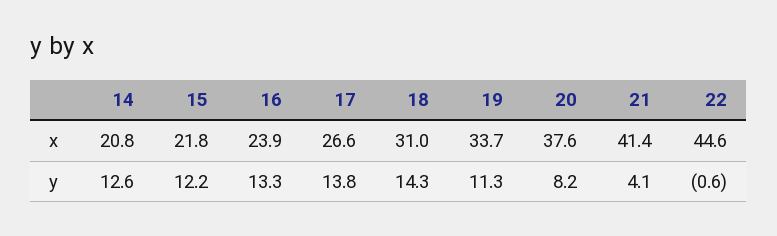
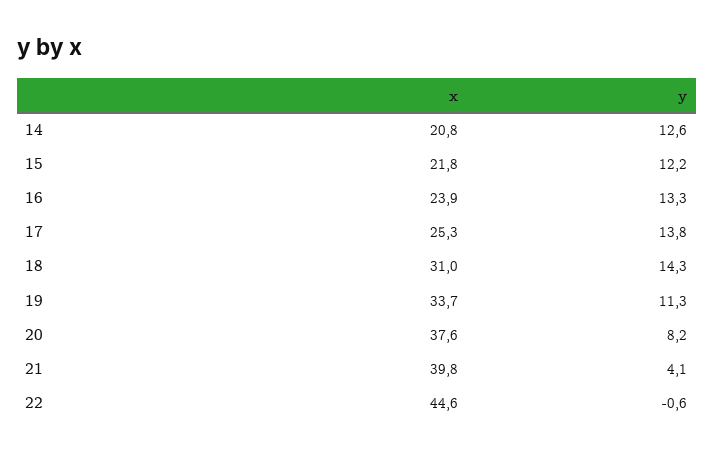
17, x: 26.6 -> 25.3
21, x: 41.4 -> 39.8

